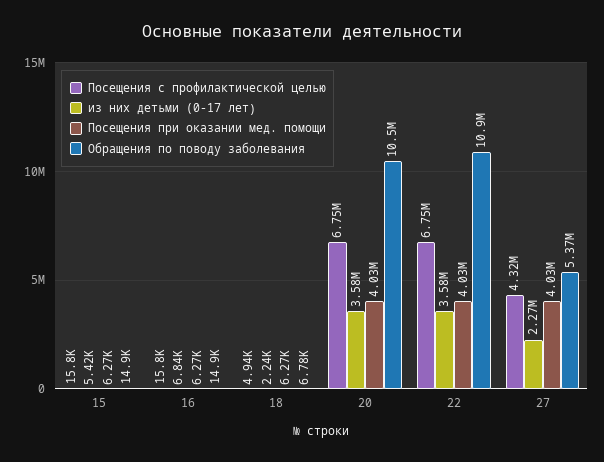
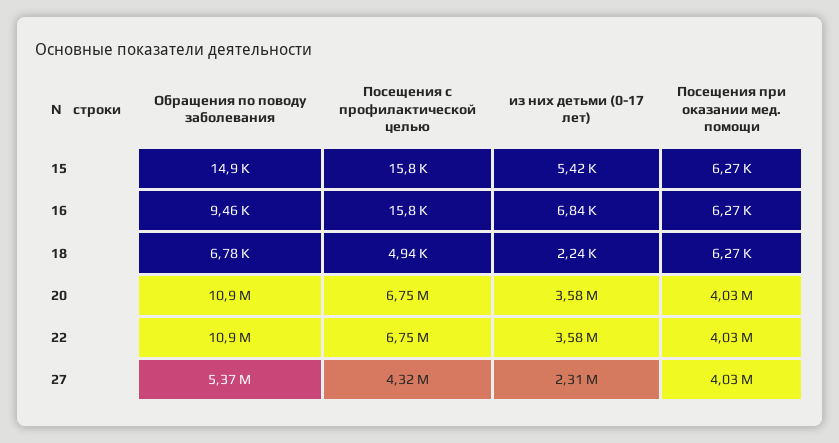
Обращения по поводу заболевания, 16: 14900 -> 9460
Обращения по поводу заболевания, 20: 10500000 -> 10900000
из них детьми (0-17 лет), 27: 2270000 -> 2310000

